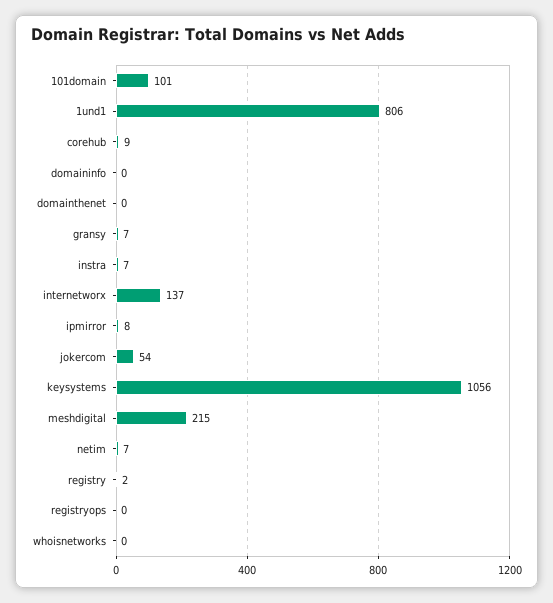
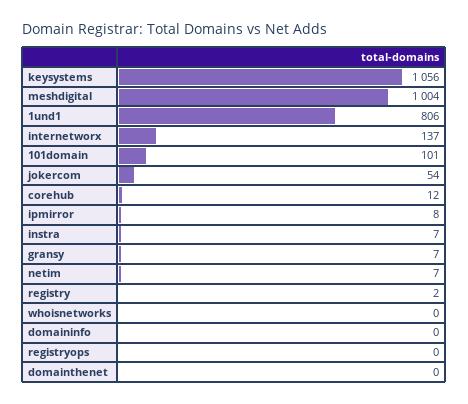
corehub: 9 -> 12
meshdigital: 215 -> 1004

